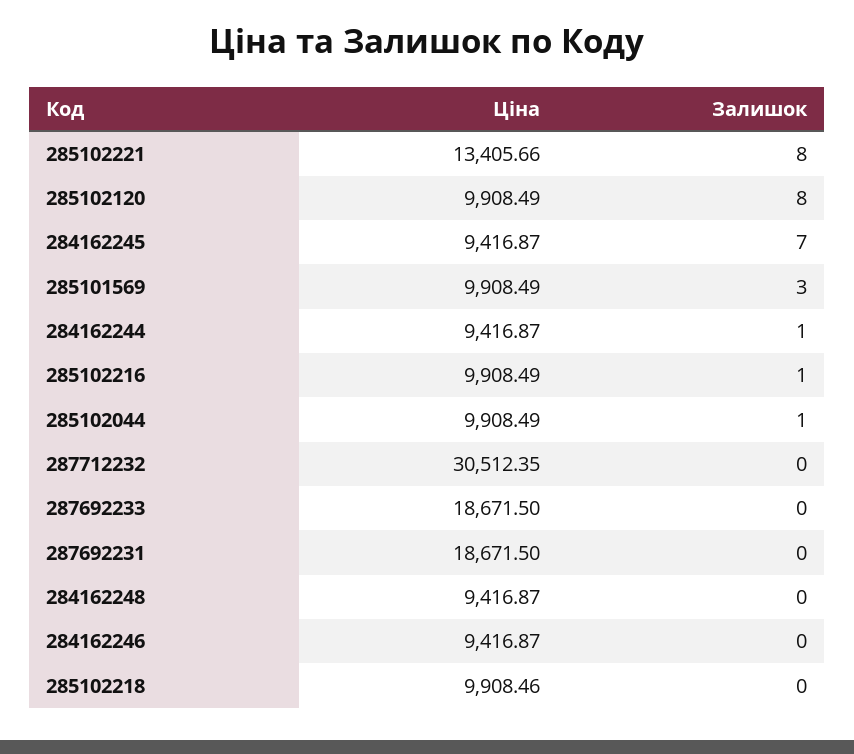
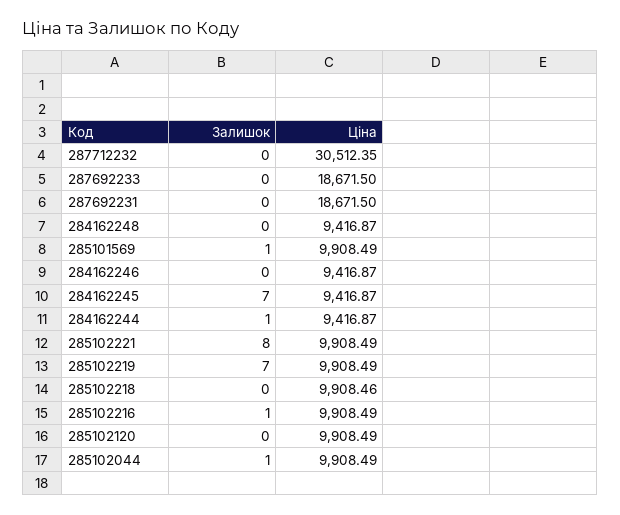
Ціна, 285102221: 13405.66 -> 9908.49
Залишок, 285102120: 8 -> 0
Залишок, 285101569: 3 -> 1
Залишок, 285102219: none -> 7
Ціна, 285102219: none -> 9908.49

